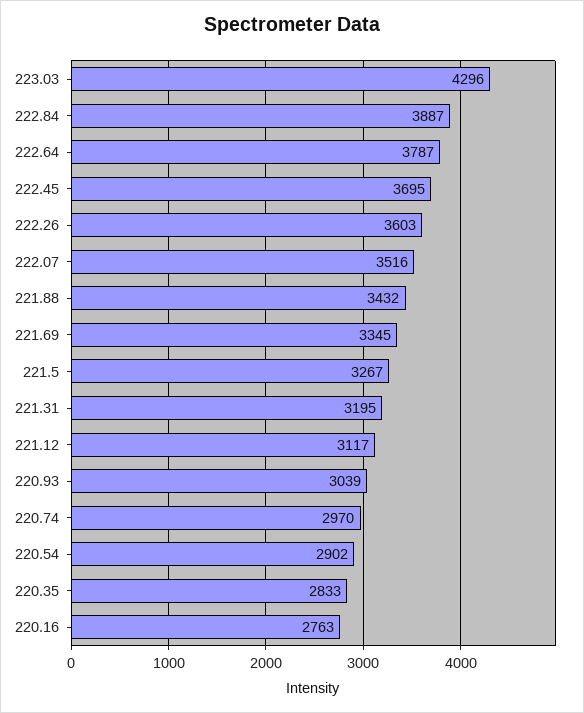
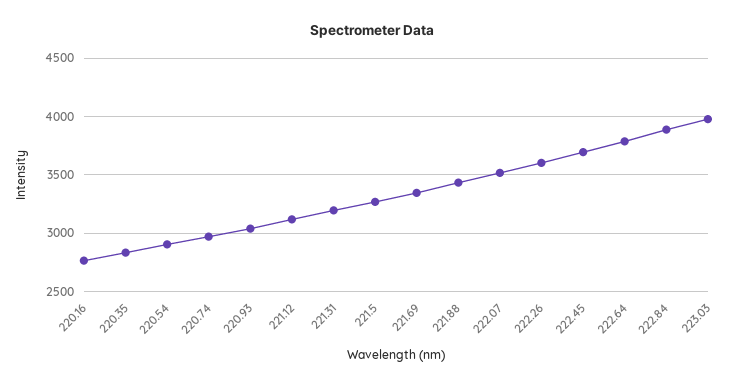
223.03: 4296 -> 4000

